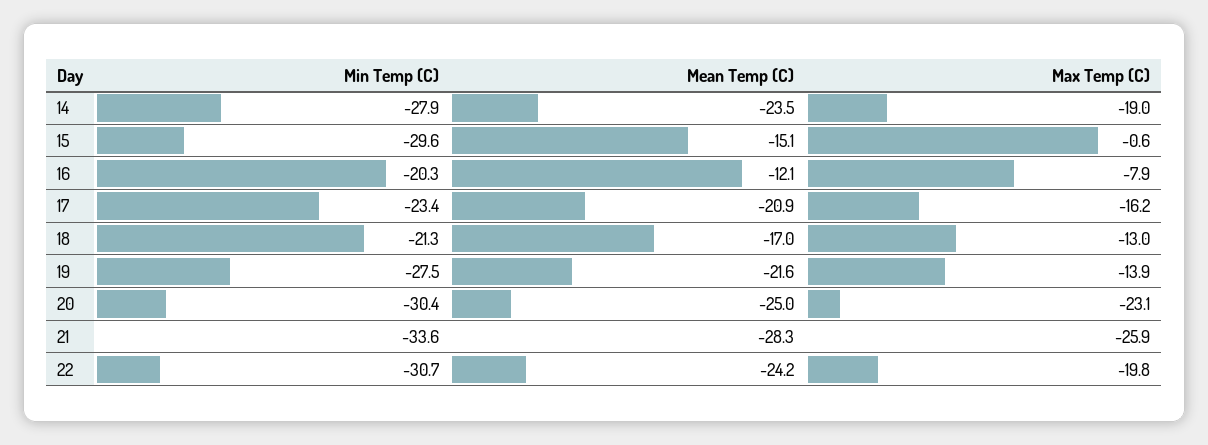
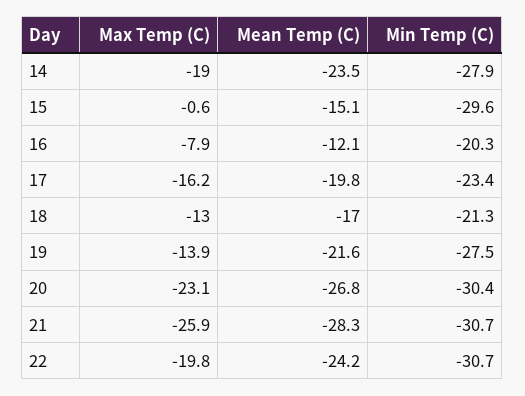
Mean Temp (C), 17: -20.9 -> -19.8
Mean Temp (C), 20: -25 -> -26.8
Min Temp (C), 21: -33.6 -> -30.7

